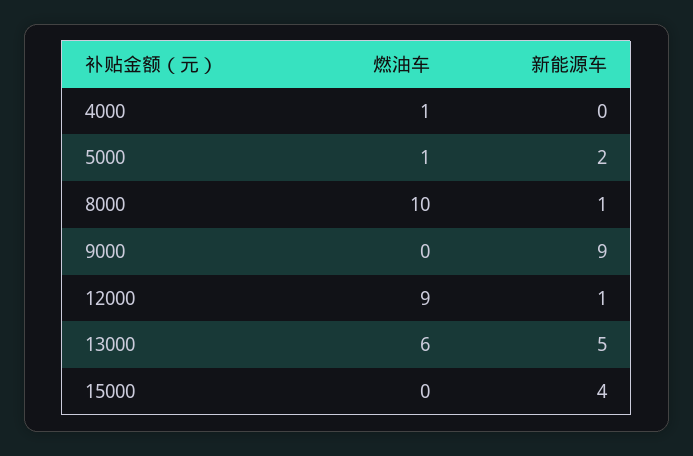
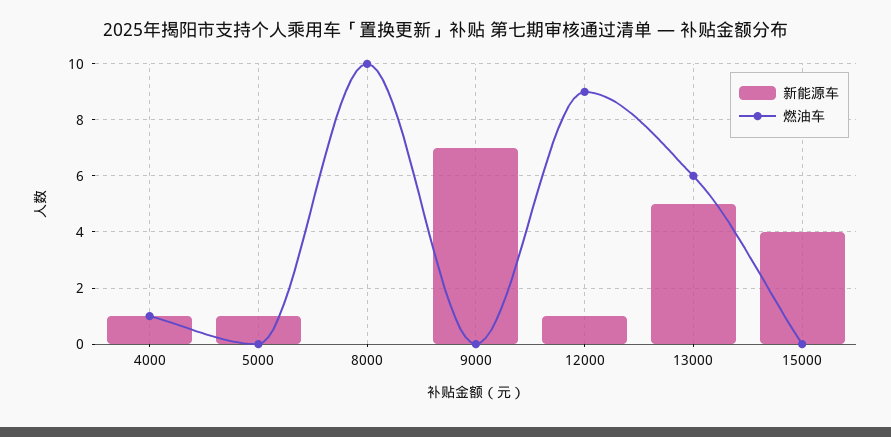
新能源车, 4000: 0 -> 1
燃油车, 5000: 1 -> 0
新能源车, 5000: 2 -> 1
新能源车, 8000: 1 -> 0
新能源车, 9000: 9 -> 7

